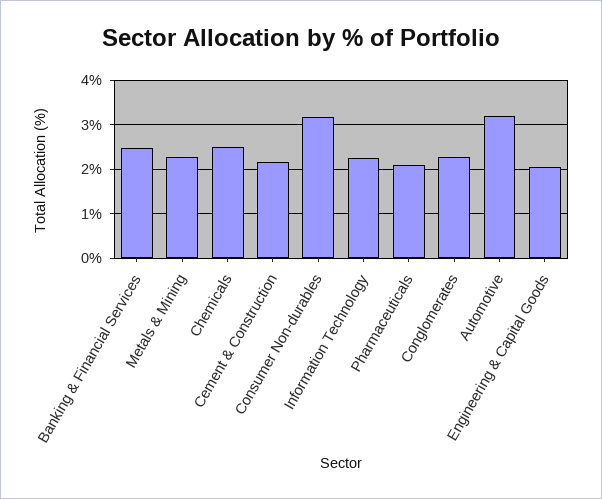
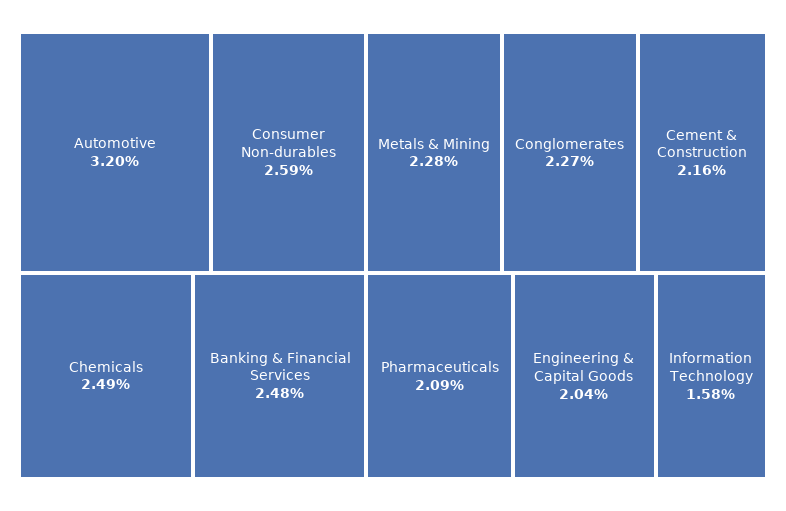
Consumer Non-durables: 3.2 -> 2.59
Information Technology: 2.2 -> 1.58

